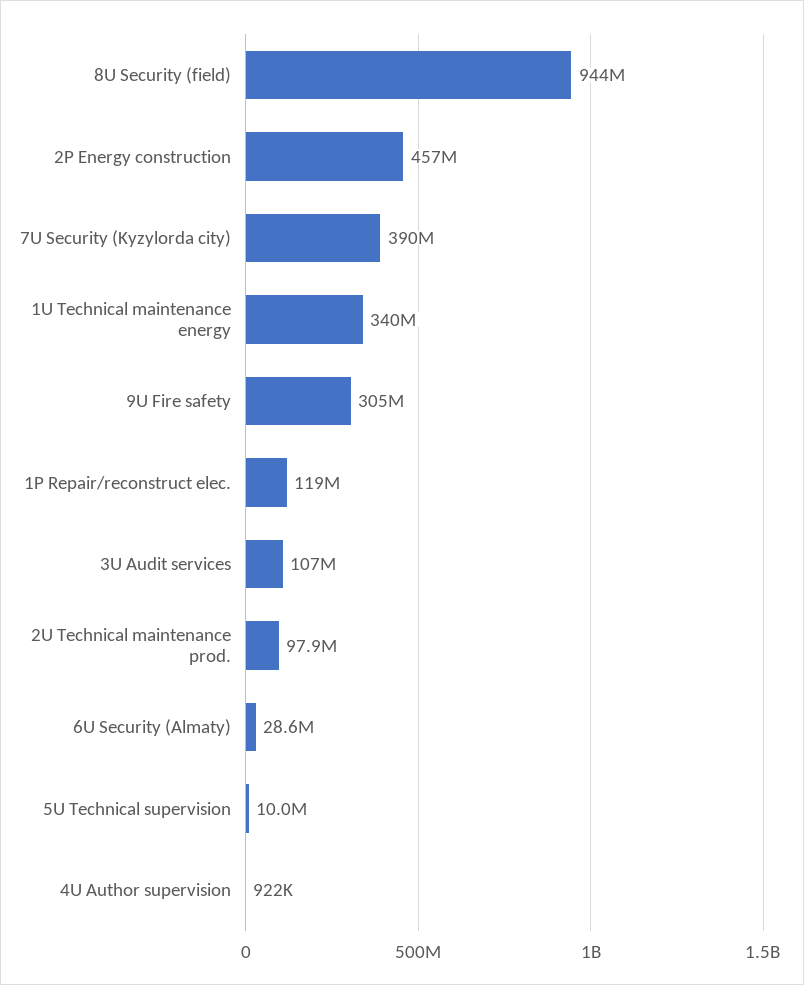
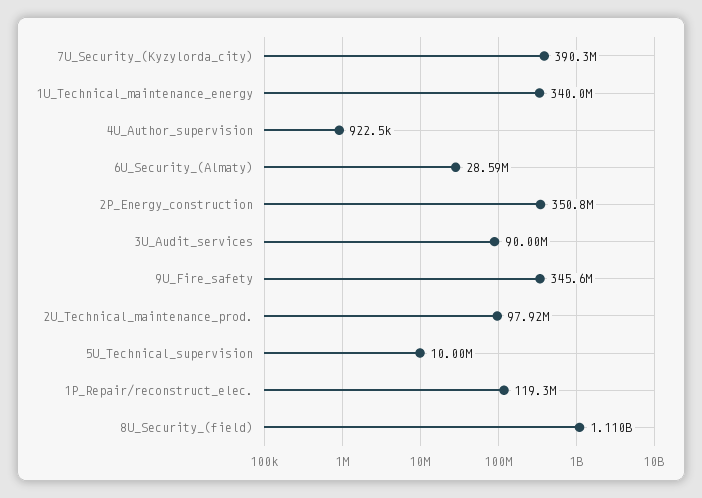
8U Security (field): 944000000 -> 1110000000
2P Energy construction: 457000000 -> 350800000
9U Fire safety: 305000000 -> 345600000
3U Audit services: 107000000 -> 90000000

